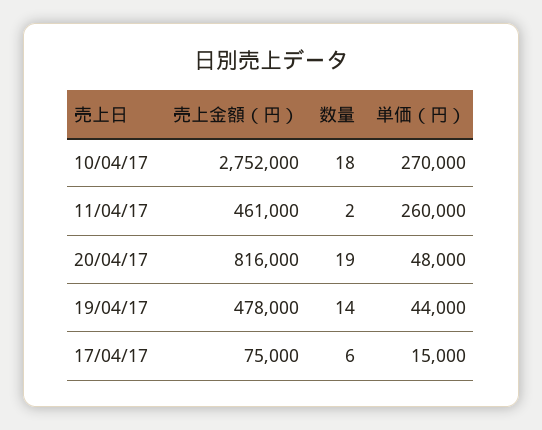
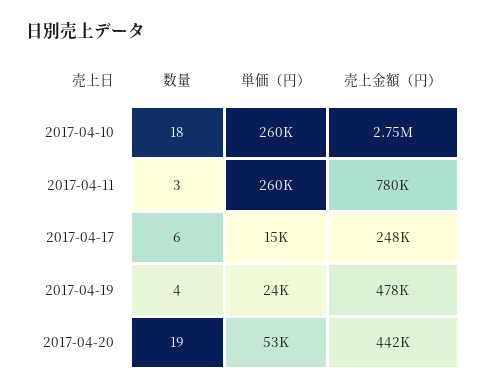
単価（円）, 10/04/17: 270000 -> 260000
売上金額（円）, 11/04/17: 461000 -> 780000
数量, 11/04/17: 2 -> 3
売上金額（円）, 20/04/17: 816000 -> 442000
単価（円）, 20/04/17: 48000 -> 53000
数量, 19/04/17: 14 -> 4
単価（円）, 19/04/17: 44000 -> 24000
売上金額（円）, 17/04/17: 75000 -> 248000

